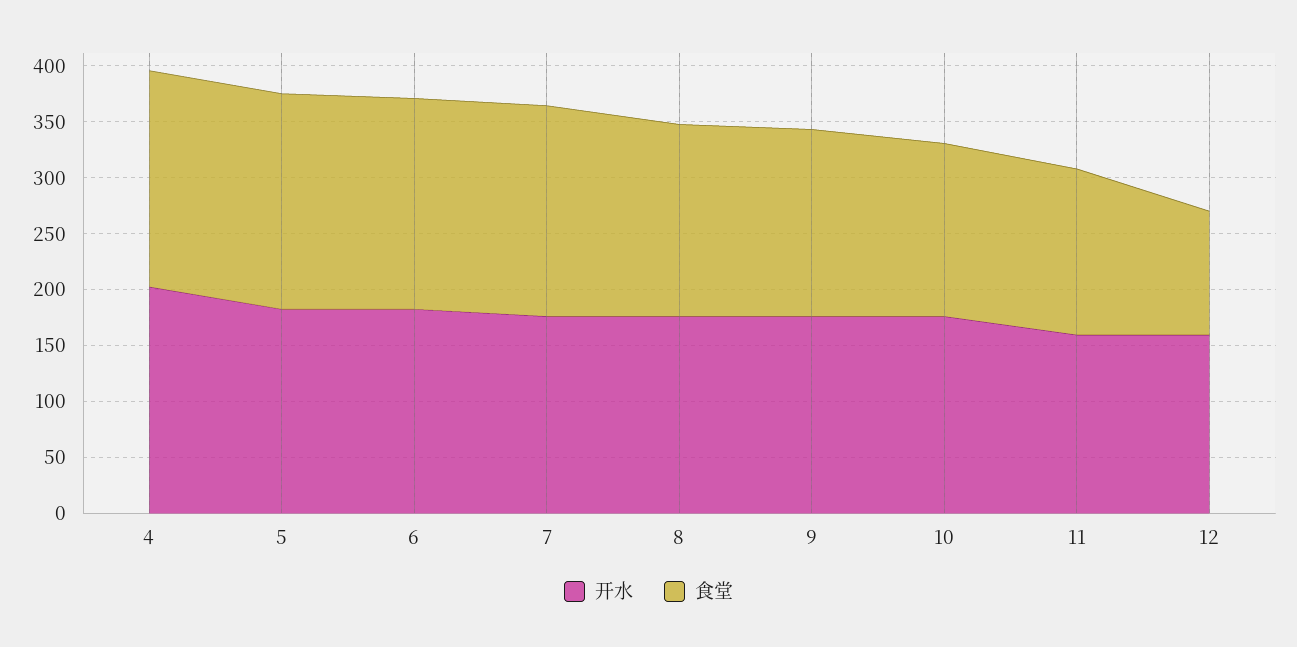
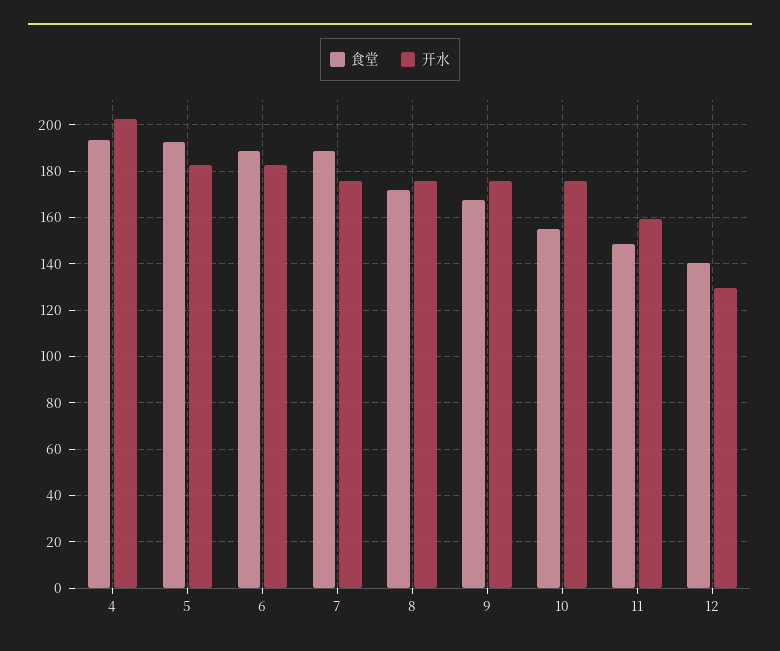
开水, 12: 160 -> 130
食堂, 12: 110 -> 140

